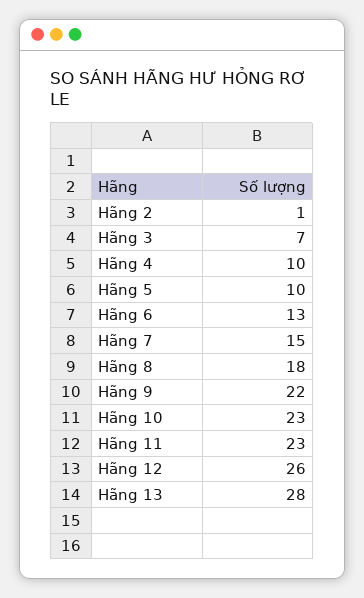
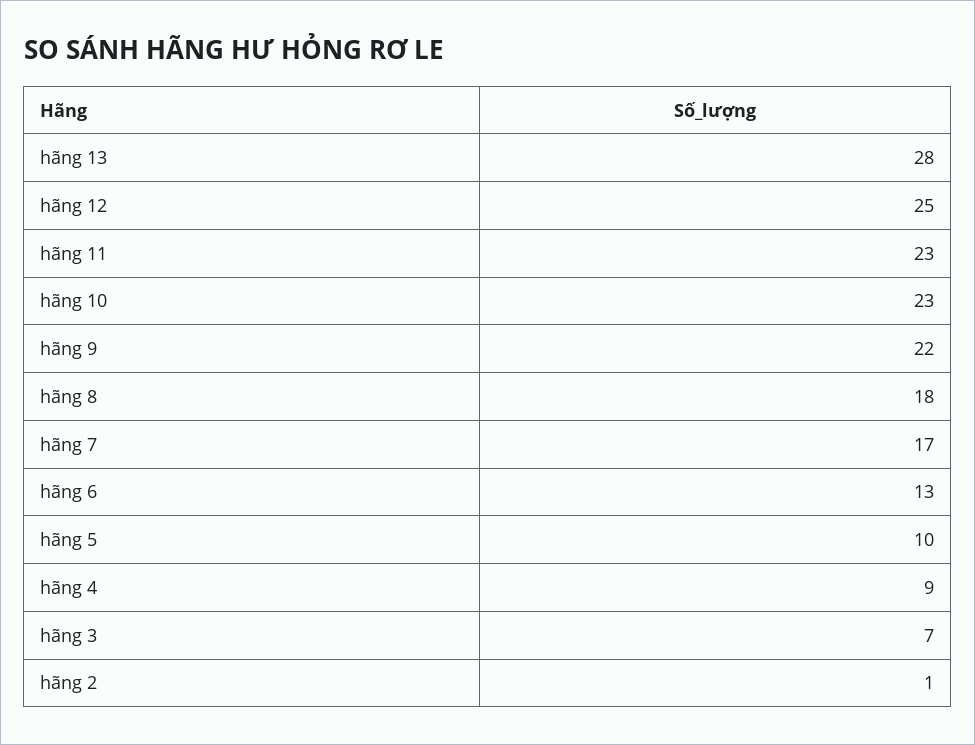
Hãng 4: 10 -> 9
Hãng 7: 15 -> 17
Hãng 12: 26 -> 25

